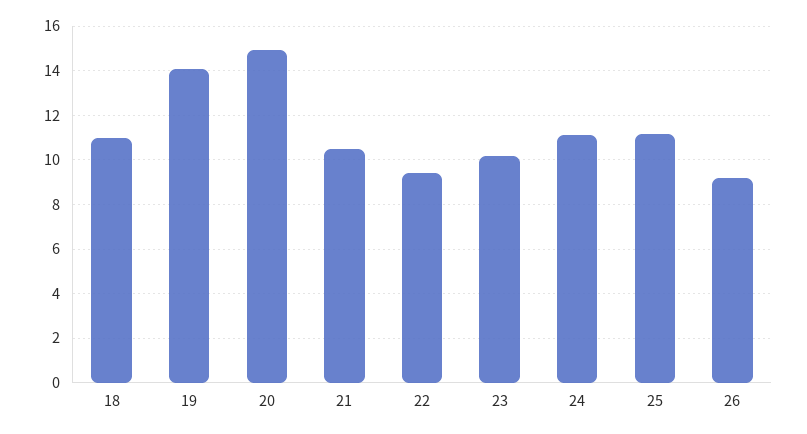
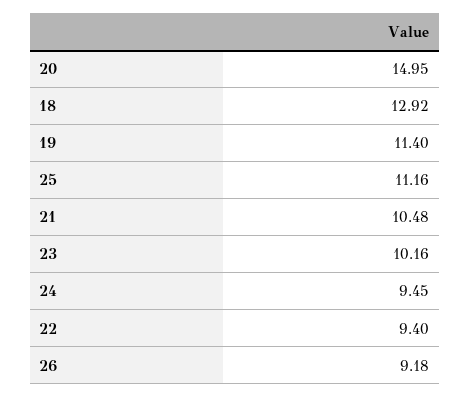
18: 11 -> 12.92
19: 14 -> 11.4
24: 11 -> 9.45

